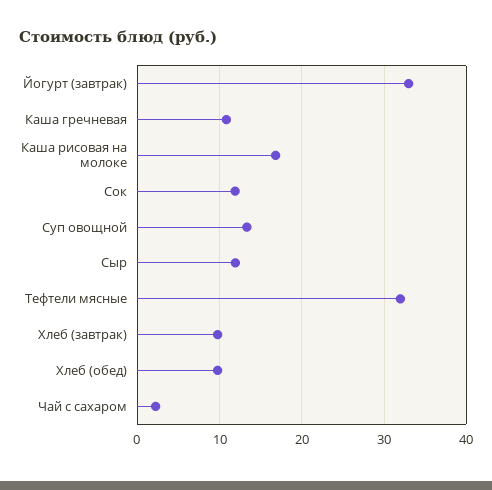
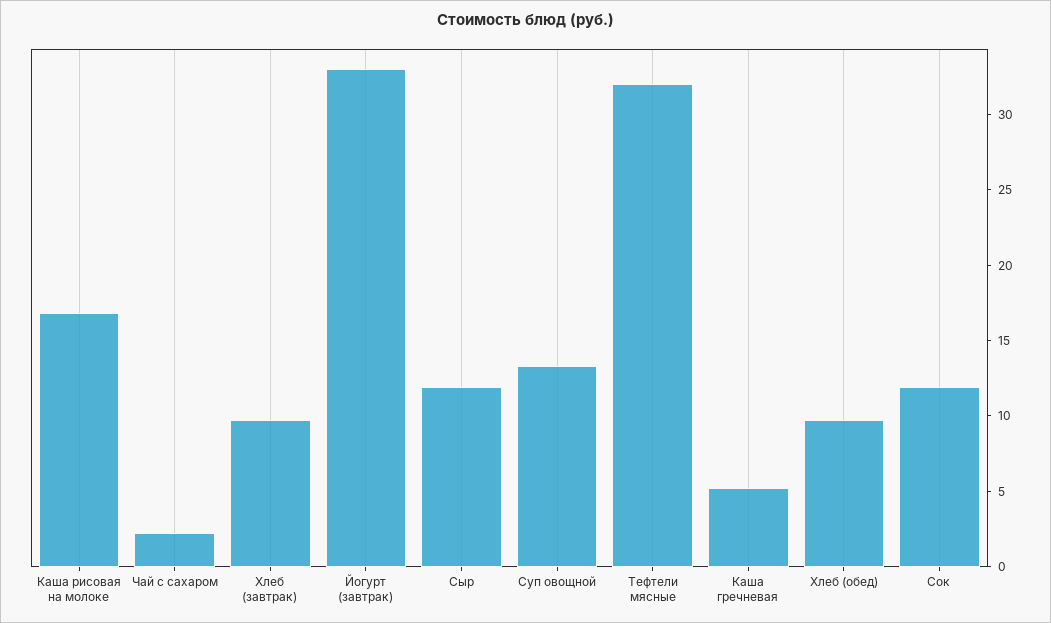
Каша гречневая: 11 -> 5

